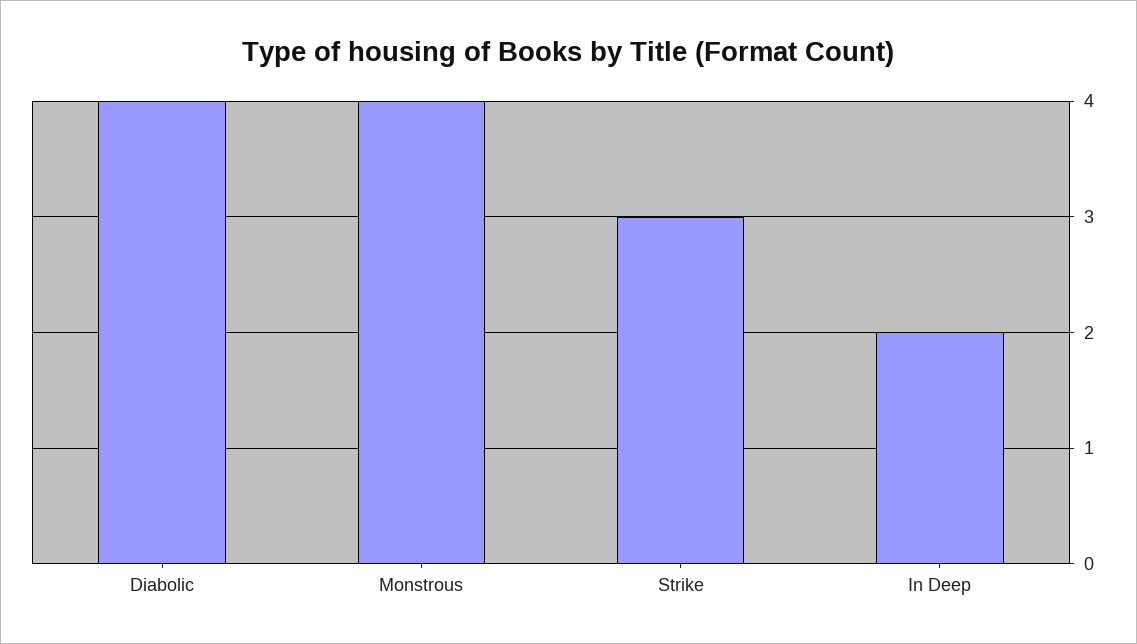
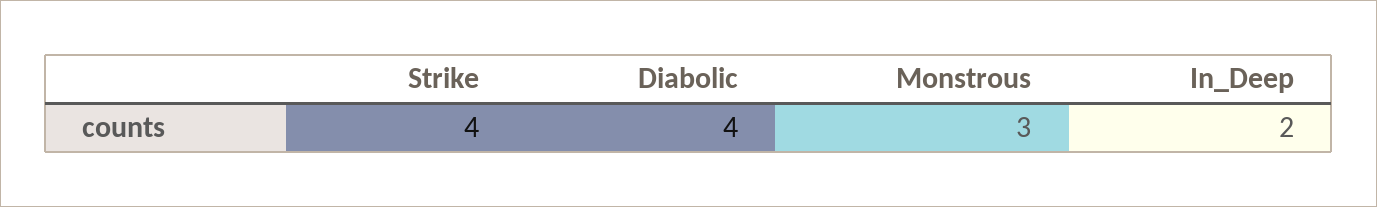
Monstrous: 4 -> 3
Strike: 3 -> 4

